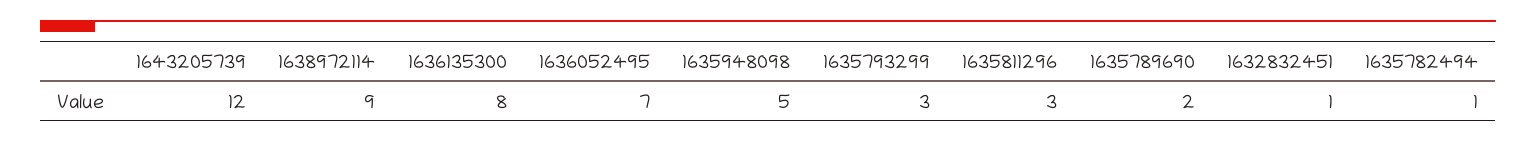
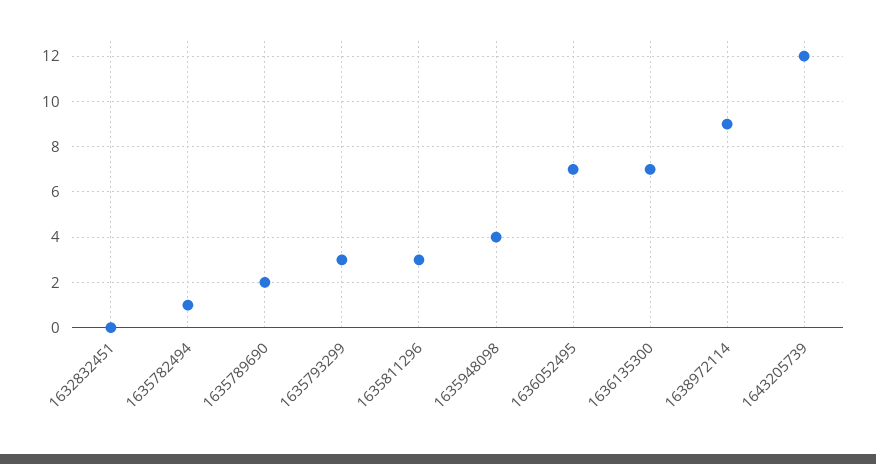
1636135300: 8 -> 7
1635948098: 5 -> 4
1632832451: 1 -> 0

